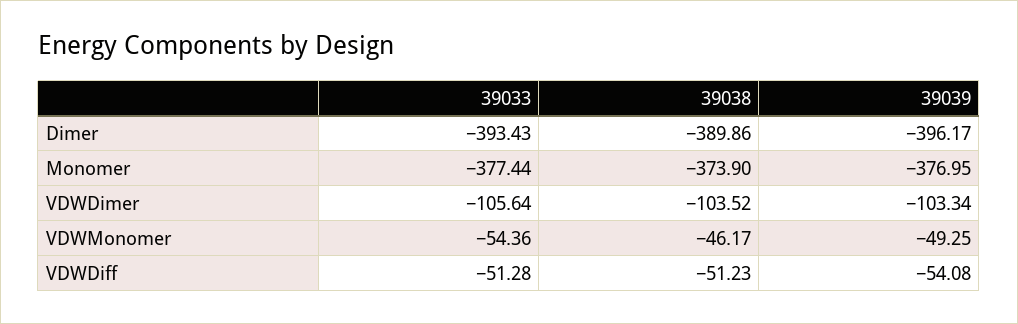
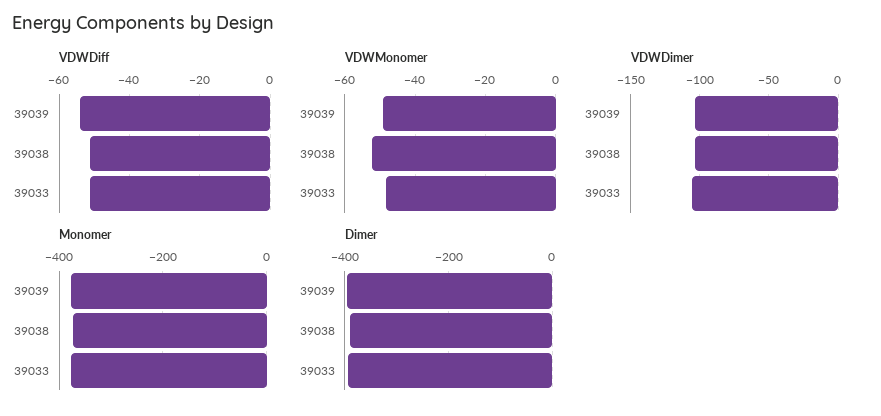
VDWMonomer, 39033: -54.36 -> -48
VDWMonomer, 39038: -46.17 -> -52

